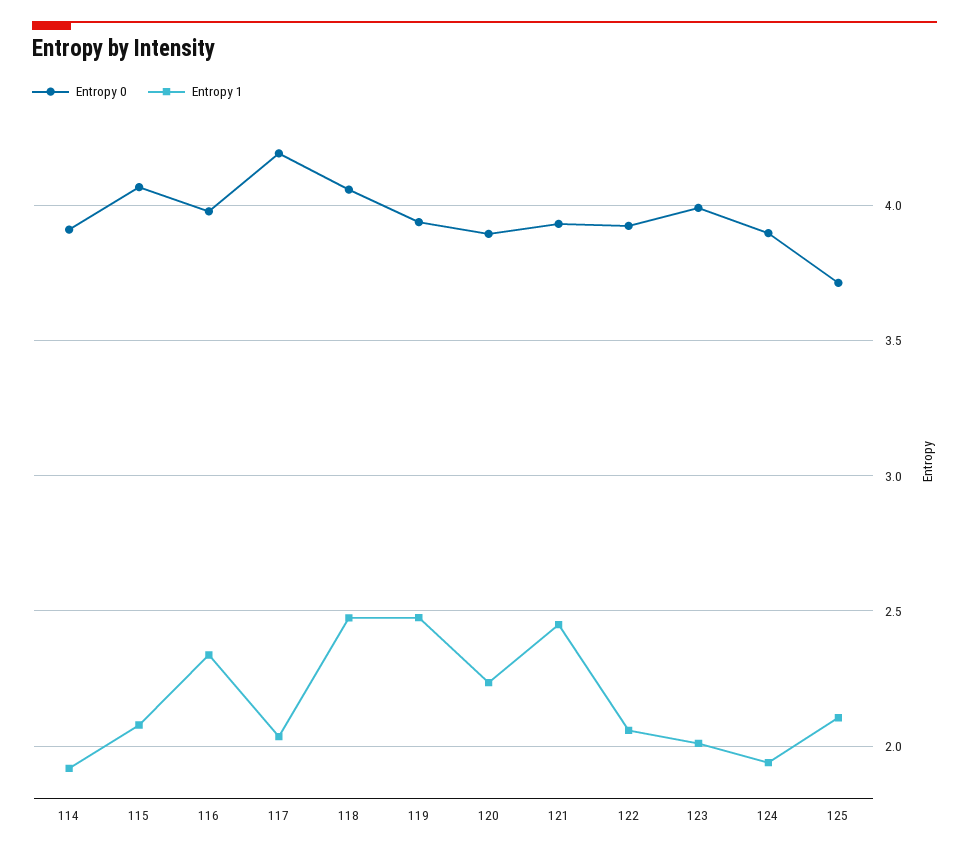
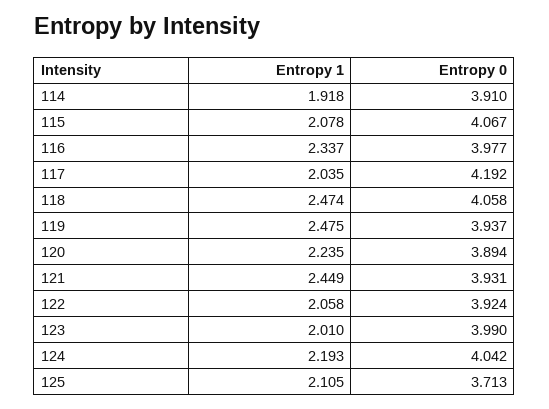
Entropy 0, 124: 3.9 -> 4.042
Entropy 1, 124: 1.95 -> 2.193

